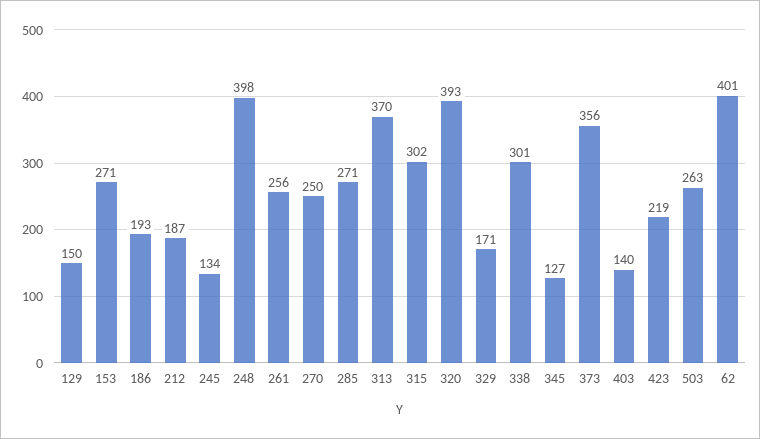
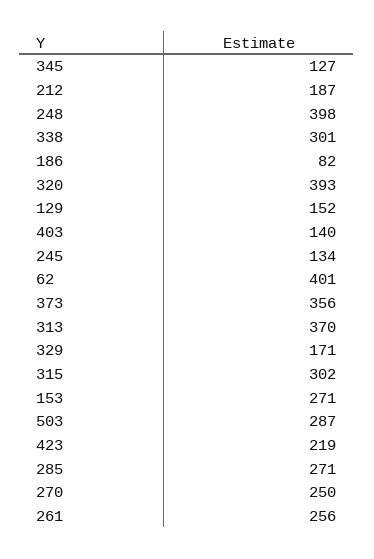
129: 150 -> 152
186: 193 -> 82
503: 263 -> 287

